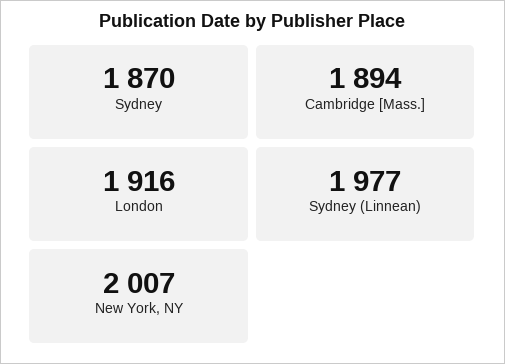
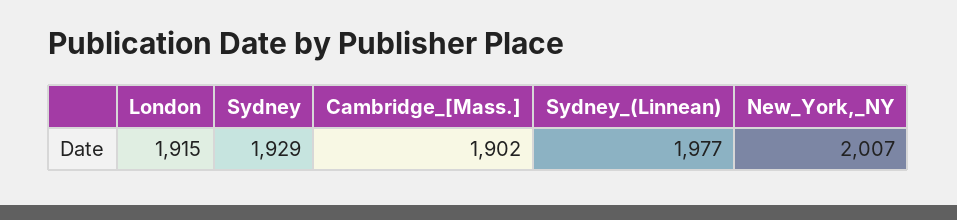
Sydney: 1870 -> 1929
Cambridge [Mass.]: 1894 -> 1902
London: 1916 -> 1915

